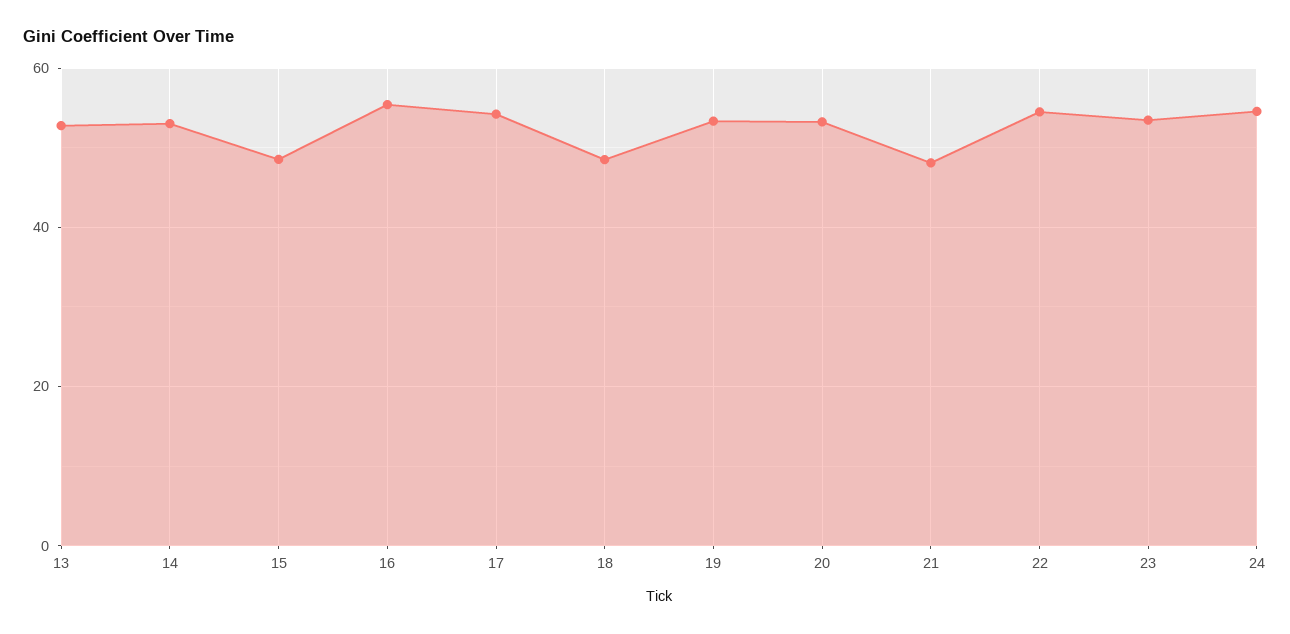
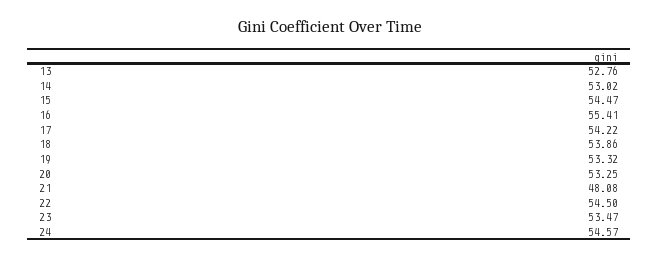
15: 48 -> 54.47
18: 48 -> 53.86

